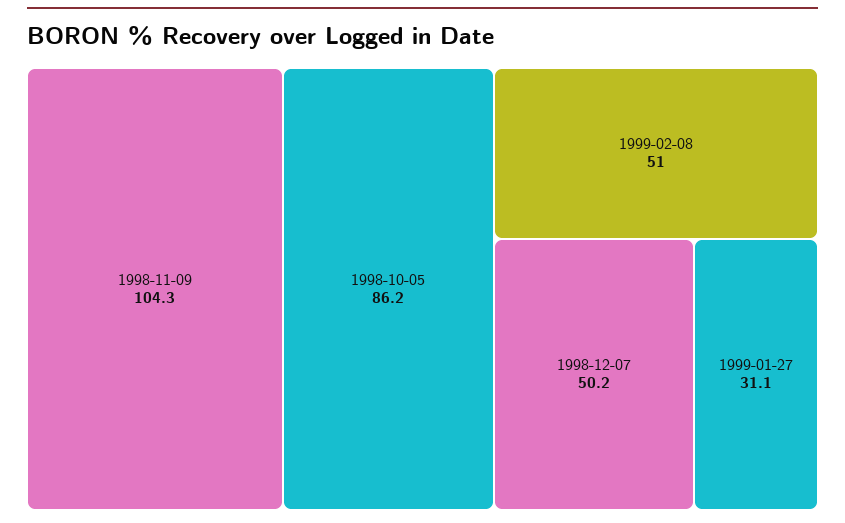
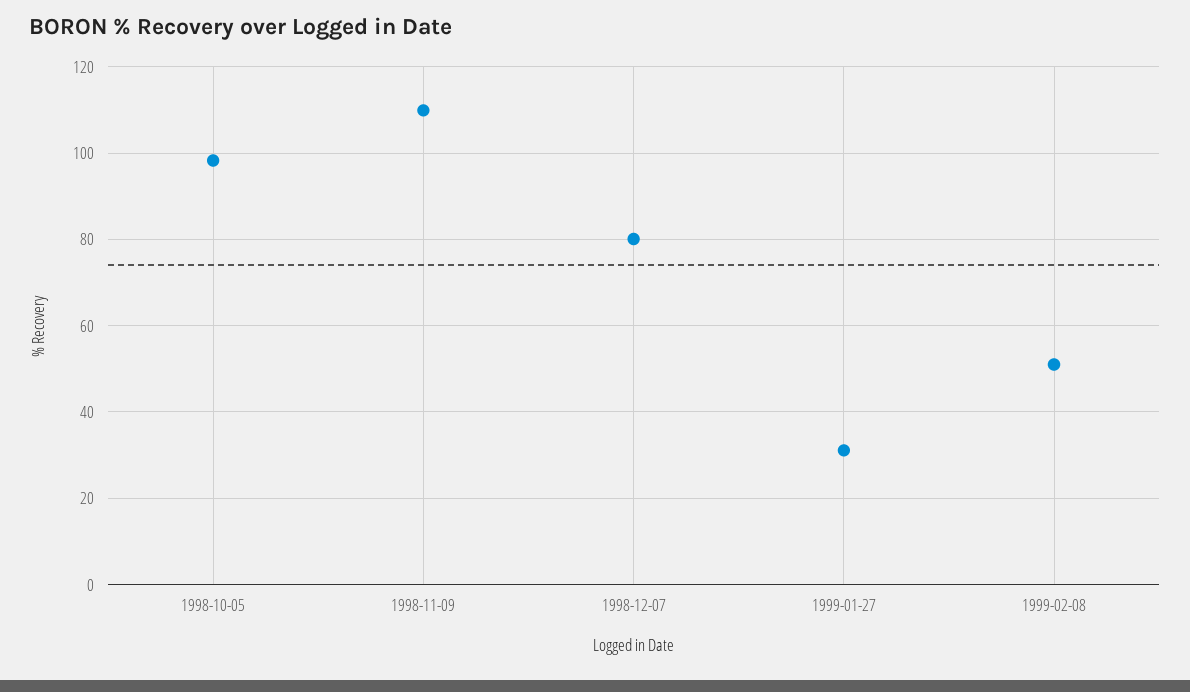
1998-11-09: 104.3 -> 110
1998-10-05: 86.2 -> 98
1998-12-07: 50.2 -> 80

